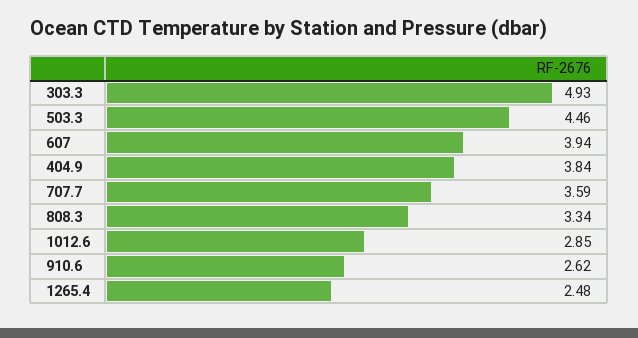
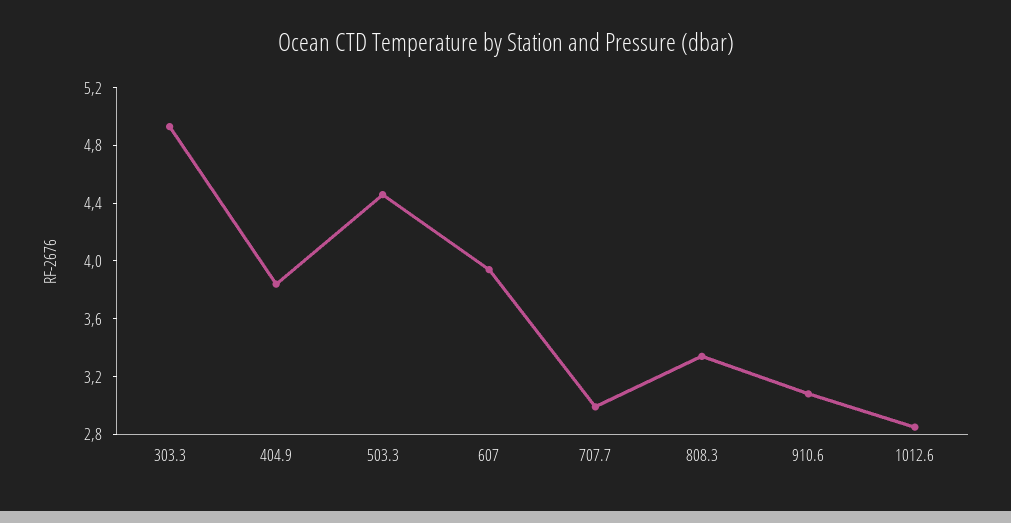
707.7: 3.59 -> 3
910.6: 2.62 -> 3.1
1265.4: 2.48 -> none

